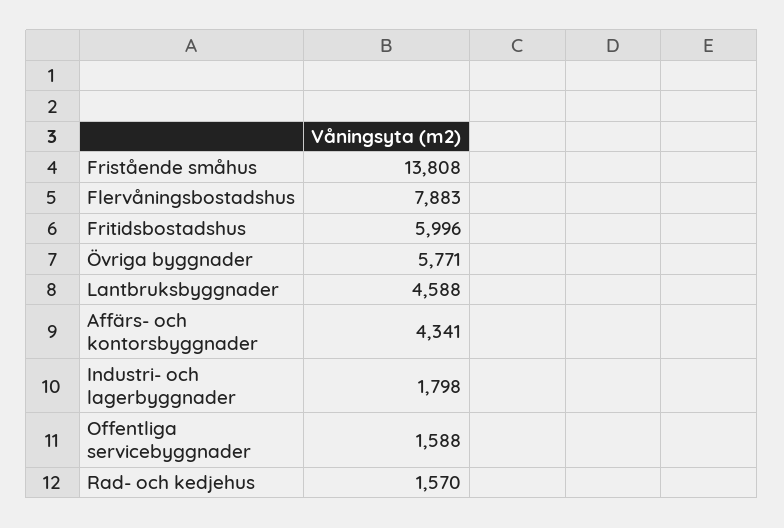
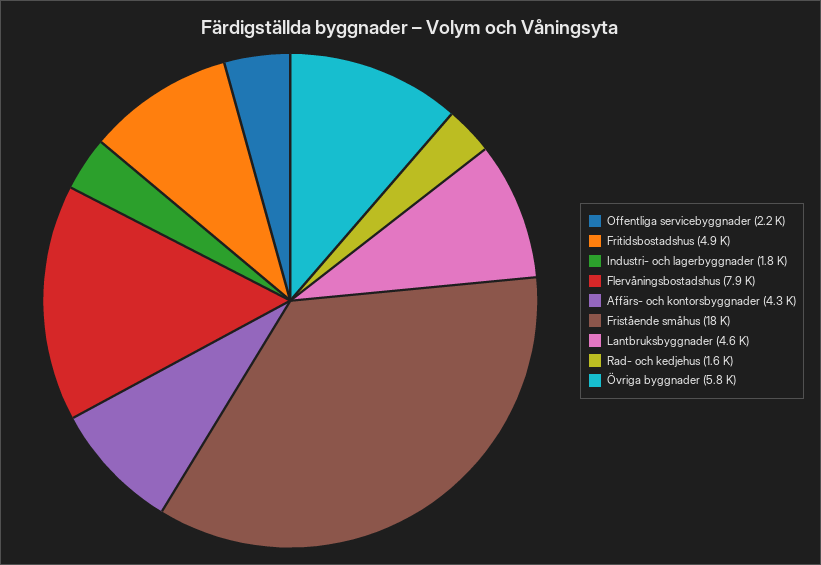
Fristående småhus: 13808 -> 18000
Fritidsbostadshus: 5996 -> 4900
Offentliga servicebyggnader: 1588 -> 2200

